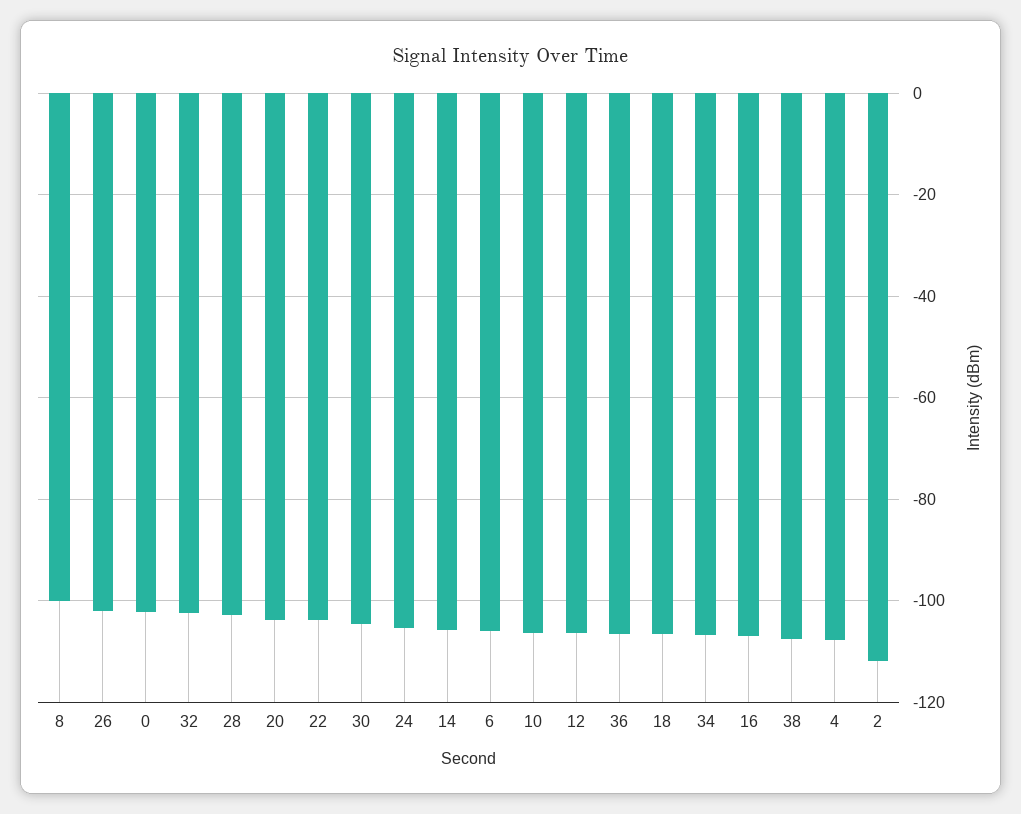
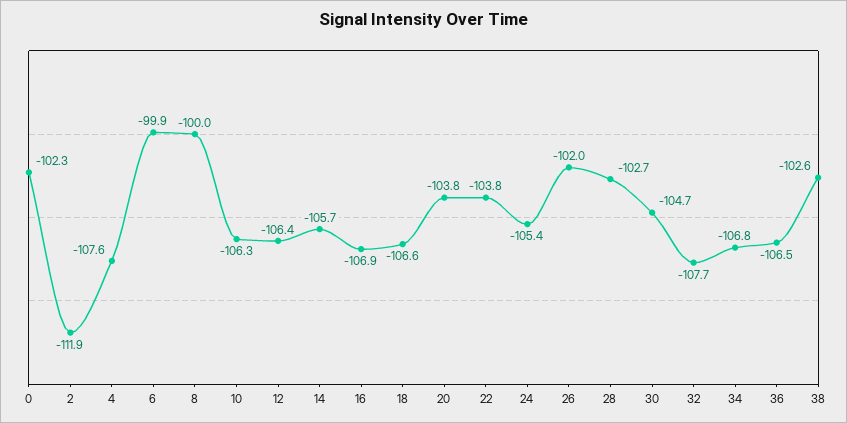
32: -102 -> -107.7
6: -106 -> -99.9
38: -108 -> -102.6

